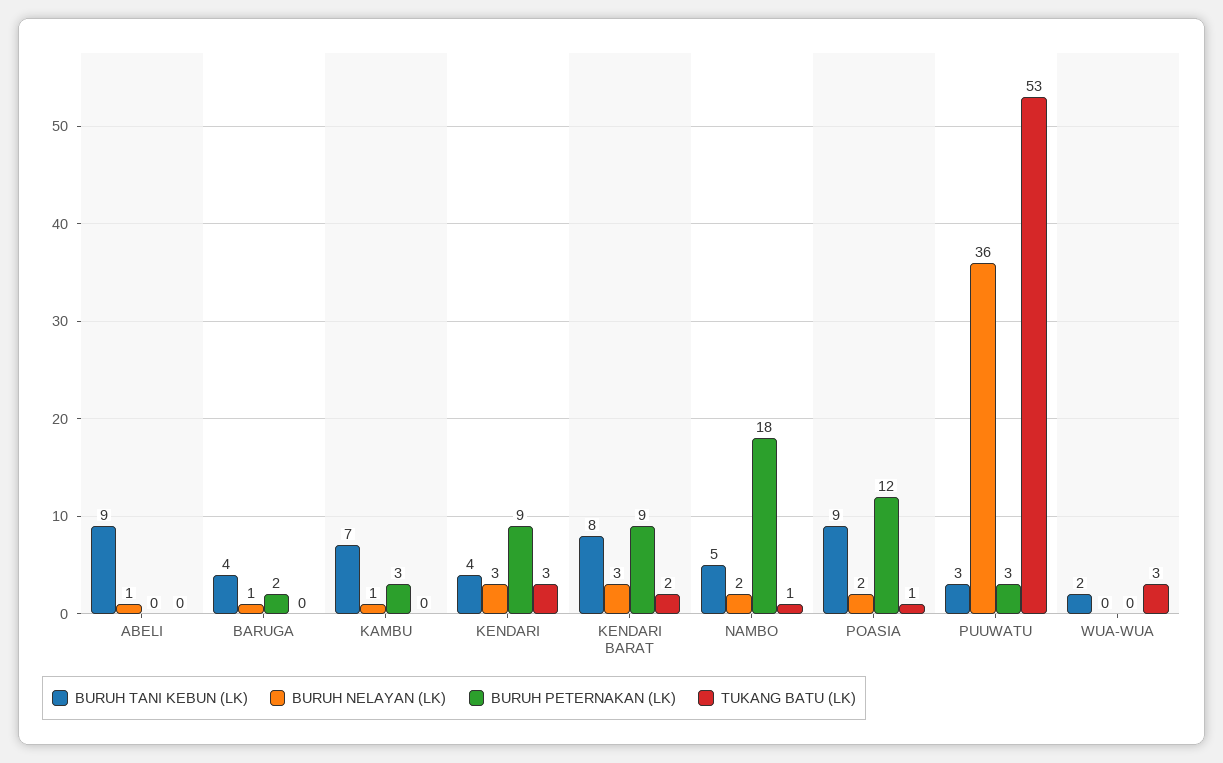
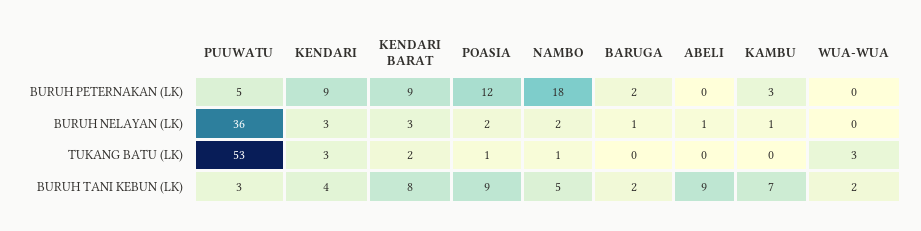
BURUH TANI KEBUN (LK), BARUGA: 4 -> 2
BURUH PETERNAKAN (LK), PUUWATU: 3 -> 5

